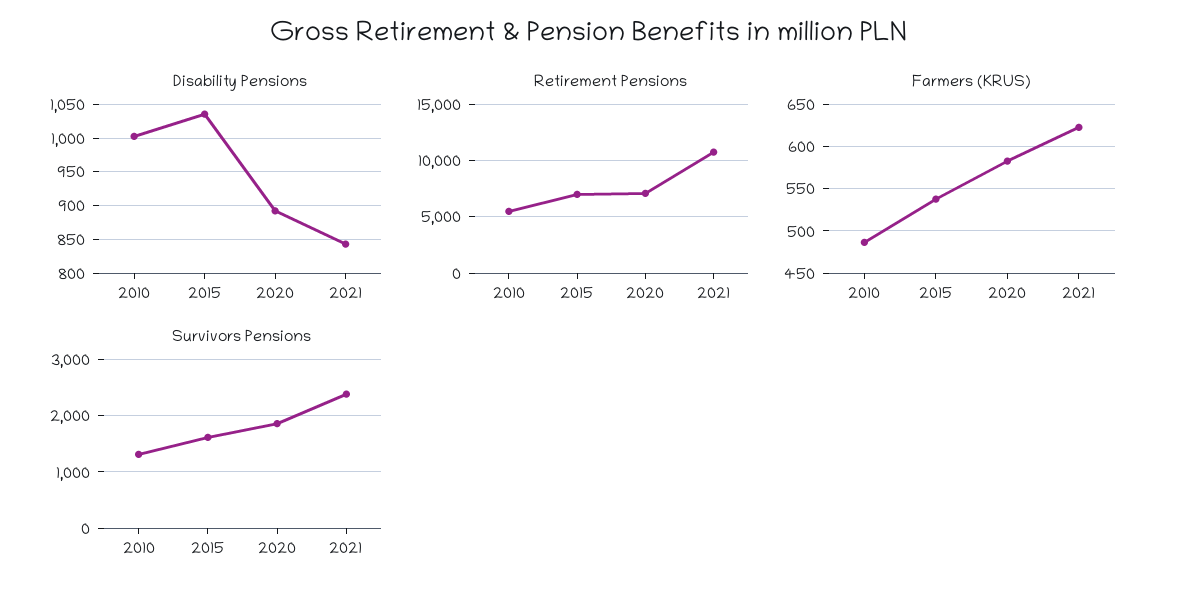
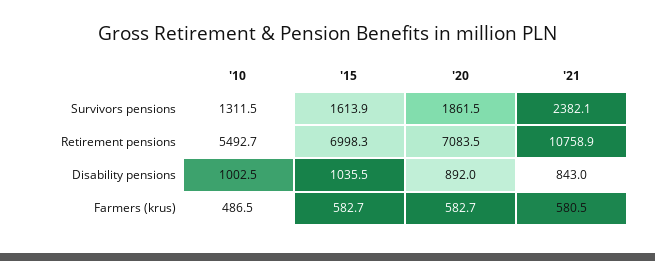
Farmers (KRUS), 2015: 540 -> 582.7
Farmers (KRUS), 2021: 620 -> 580.5

